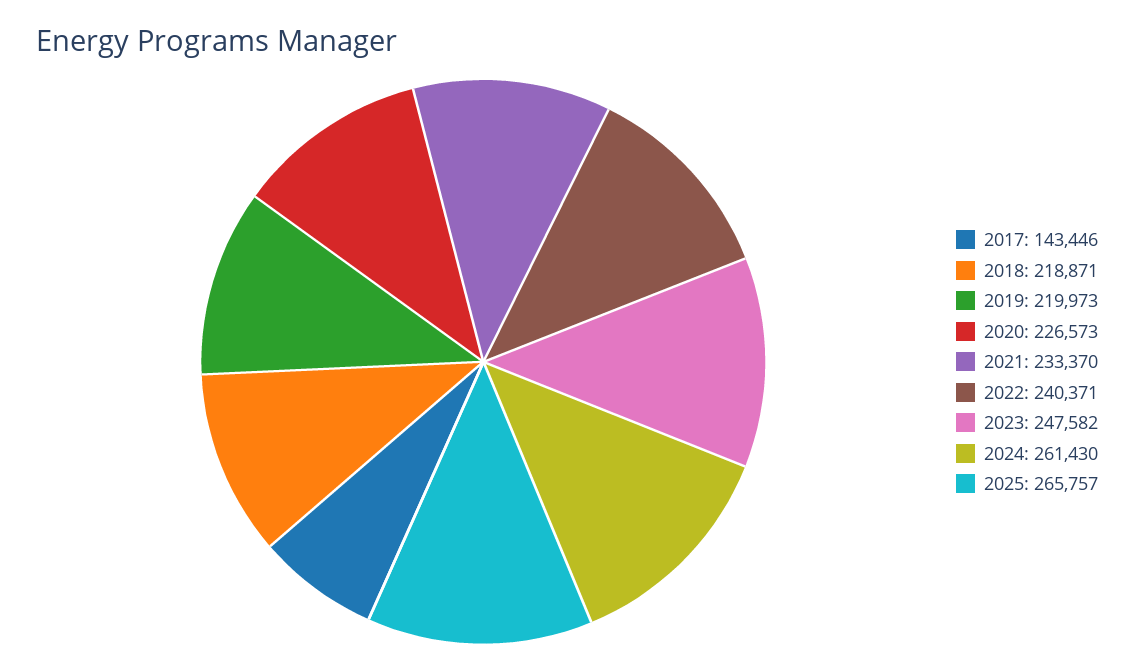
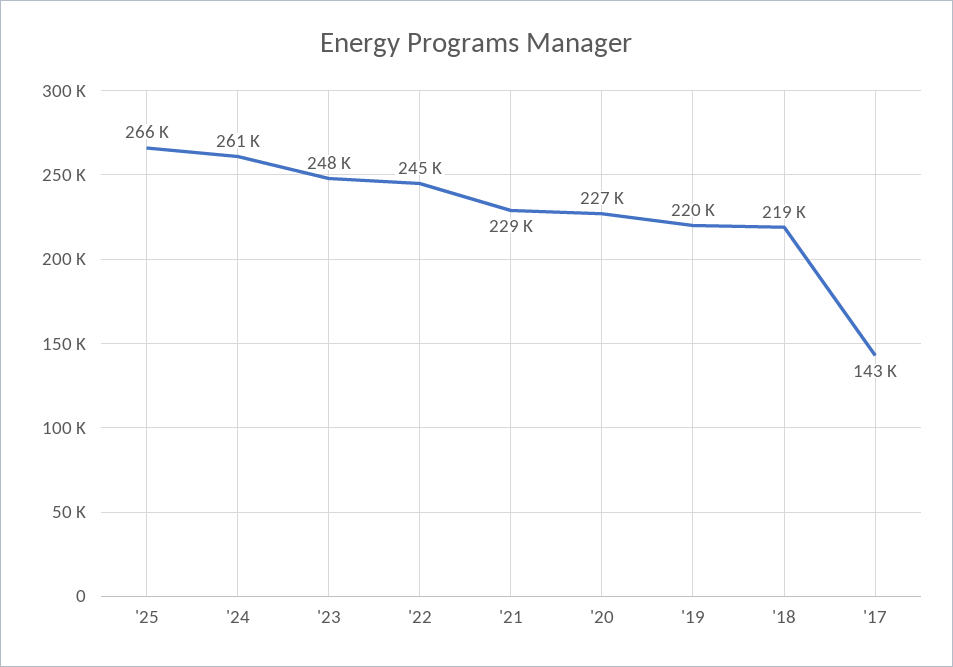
2021: 233370 -> 229000
2022: 240371 -> 245000

